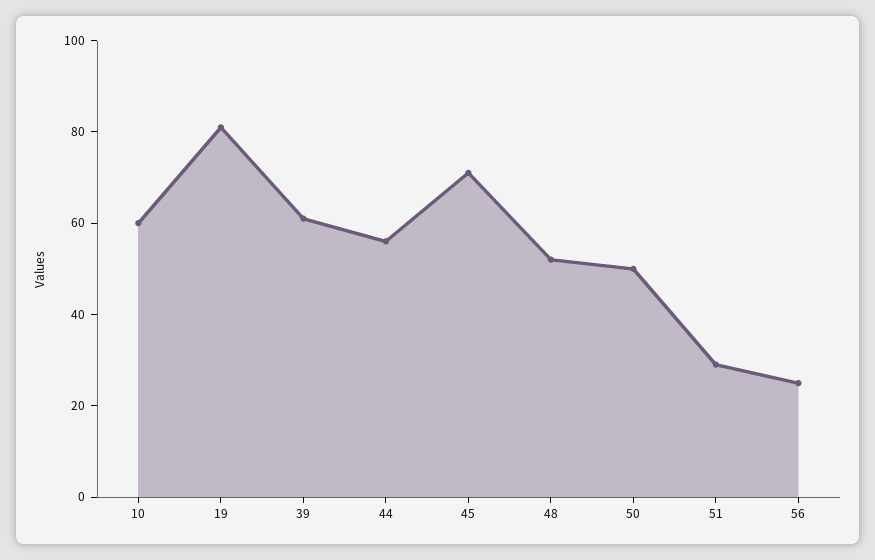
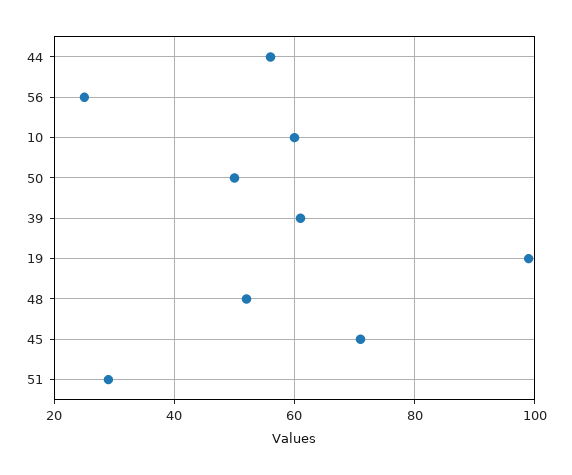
19: 80 -> 100

